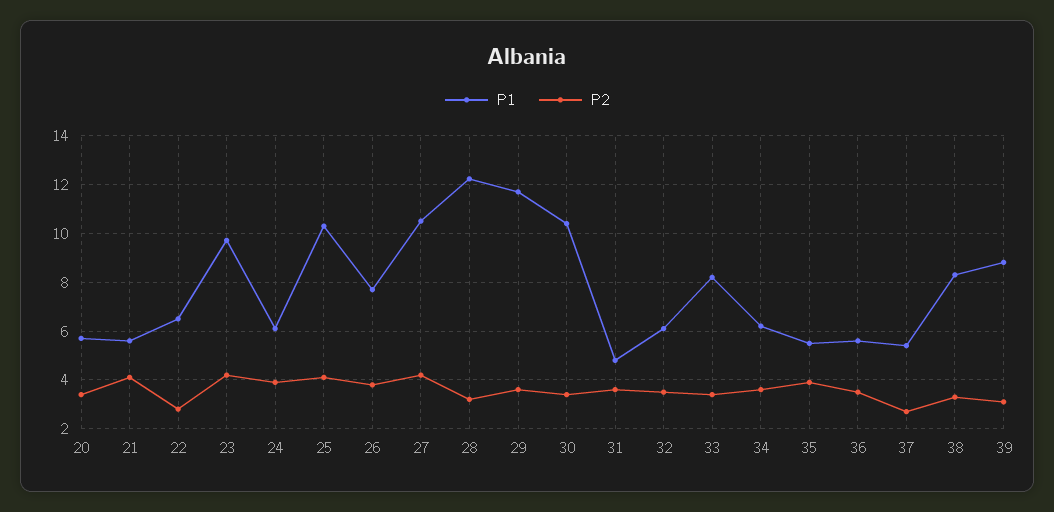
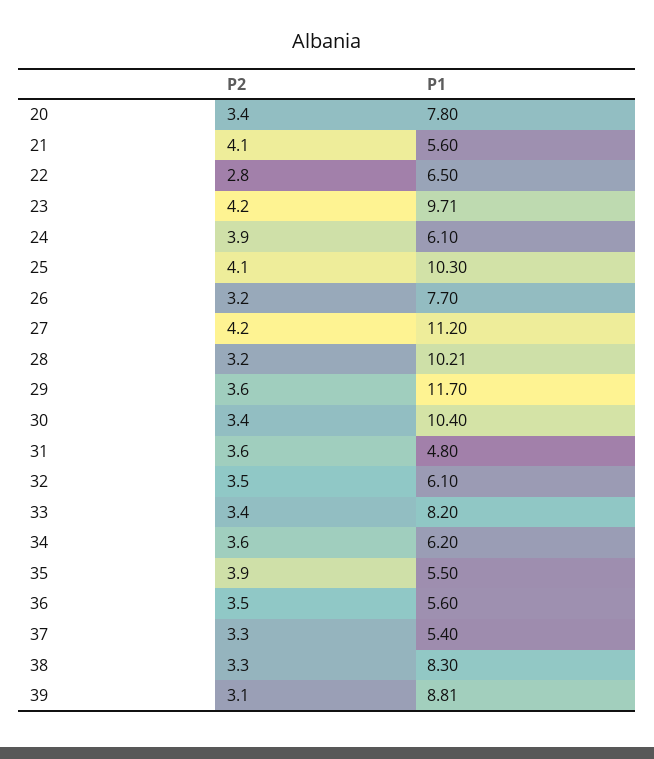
P1, 20: 5.75 -> 7.8
P2, 26: 3.75 -> 3.2
P1, 27: 10.5 -> 11.2
P1, 28: 12.25 -> 10.21
P2, 37: 2.75 -> 3.3

